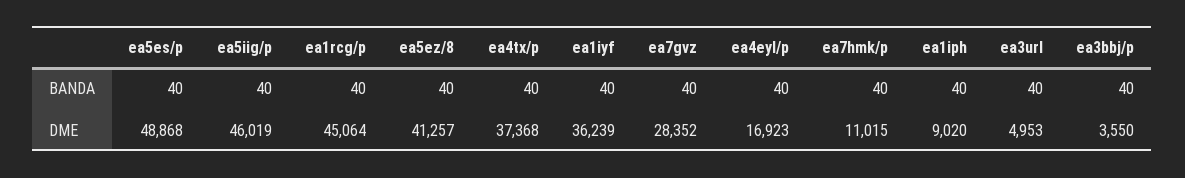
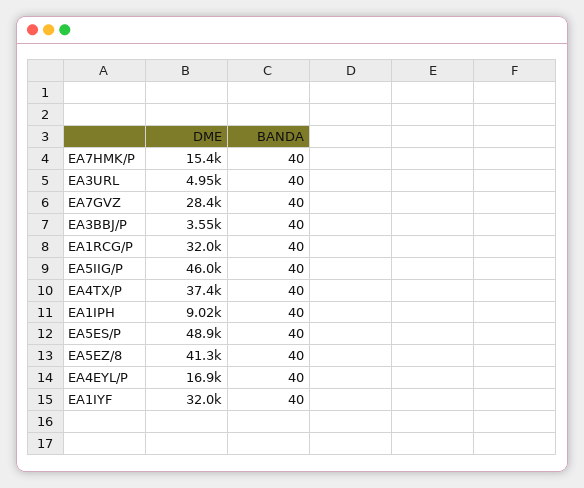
ea1rcg/p, DME: 45064 -> 32000
ea1iyf, DME: 36239 -> 32000
ea7hmk/p, DME: 11015 -> 15400

